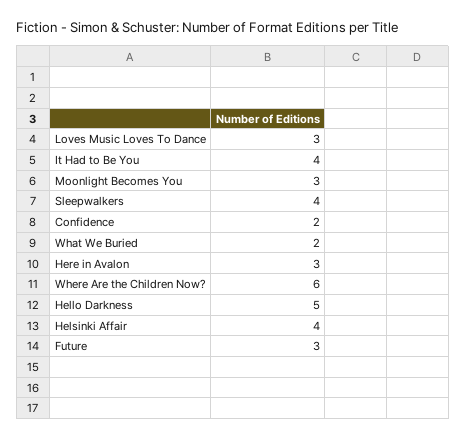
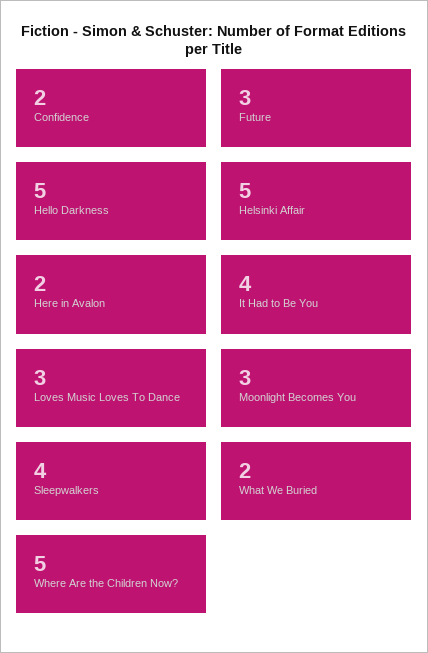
Here in Avalon: 3 -> 2
Where Are the Children Now?: 6 -> 5
Helsinki Affair: 4 -> 5

